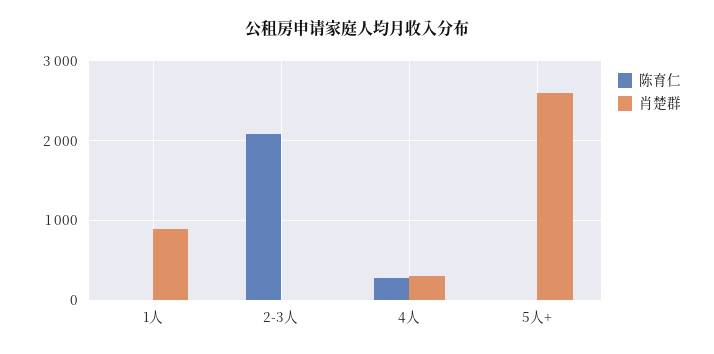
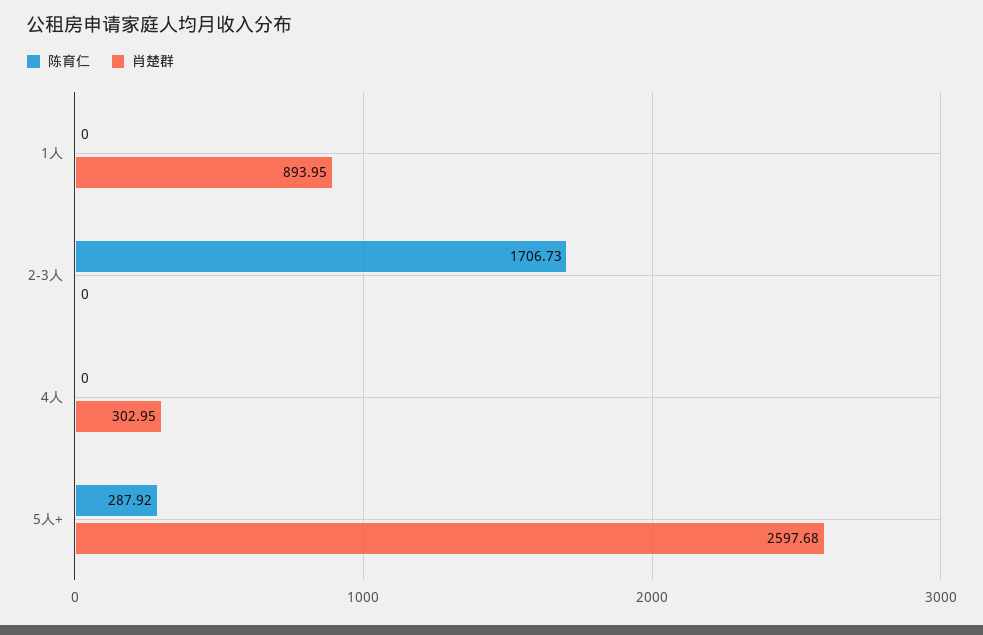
陈育仁, 2-3人: 2100 -> 1706.73
陈育仁, 4人: 300 -> 0
陈育仁, 5人+: 0 -> 287.92

